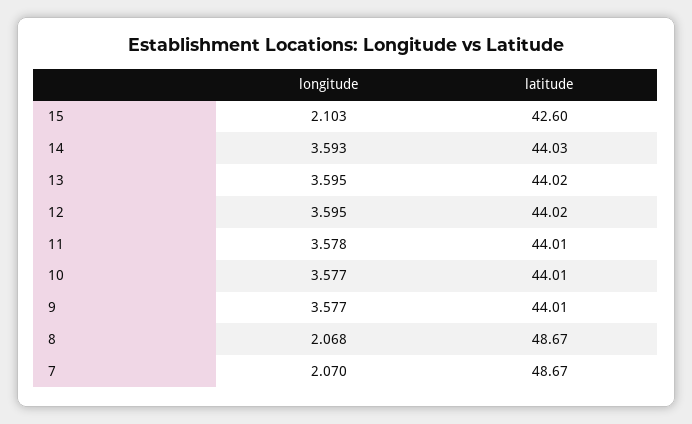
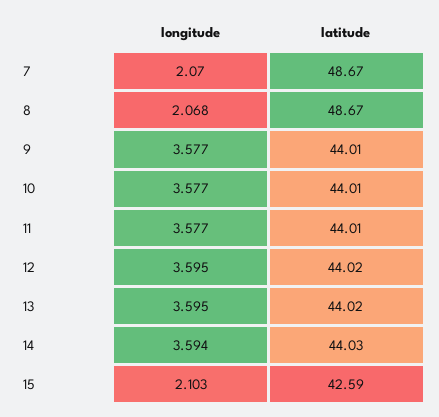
latitude, 15: 42.6 -> 42.59
longitude, 14: 3.593 -> 3.594
longitude, 11: 3.578 -> 3.577

